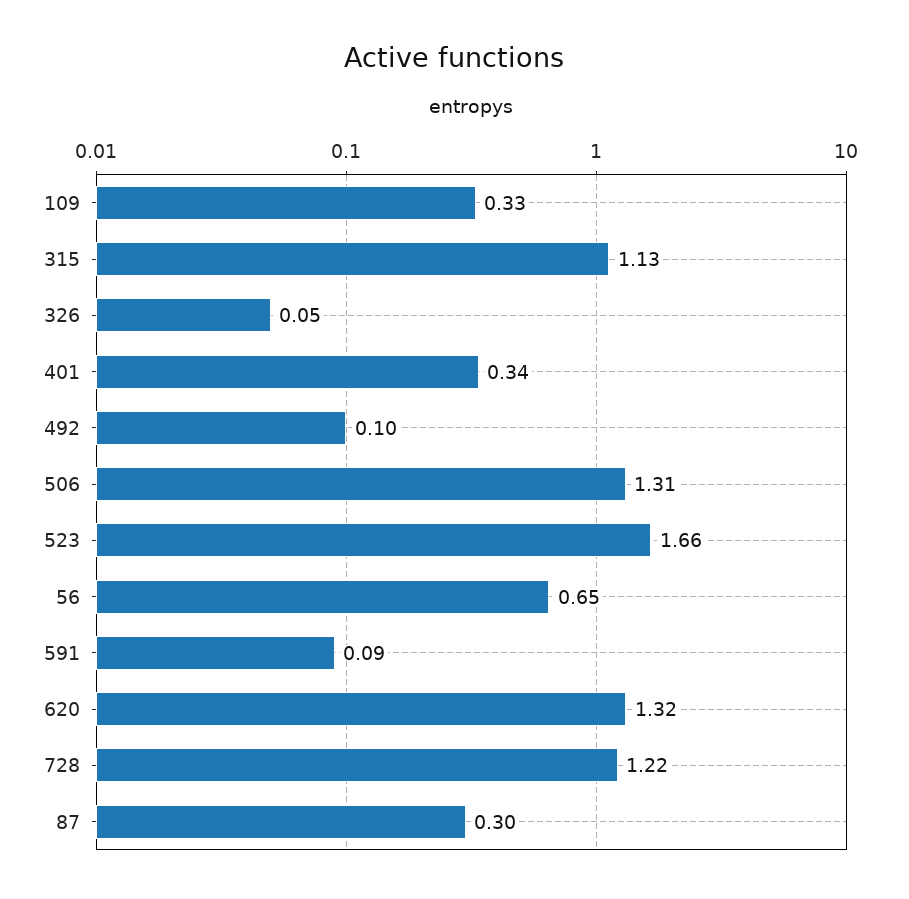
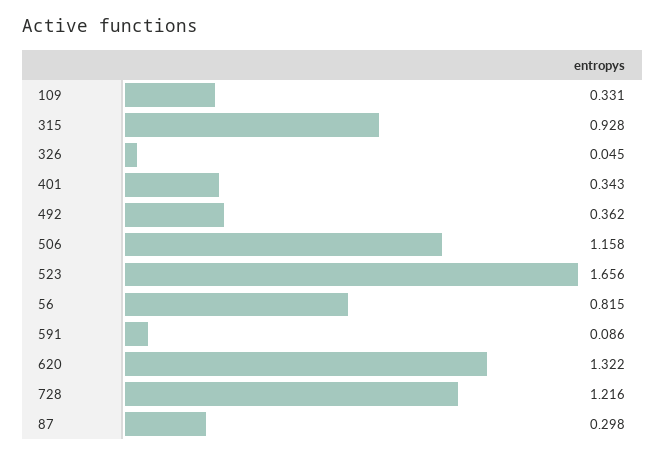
315: 1.13 -> 0.928
492: 0.1 -> 0.362
506: 1.31 -> 1.158
56: 0.65 -> 0.815

